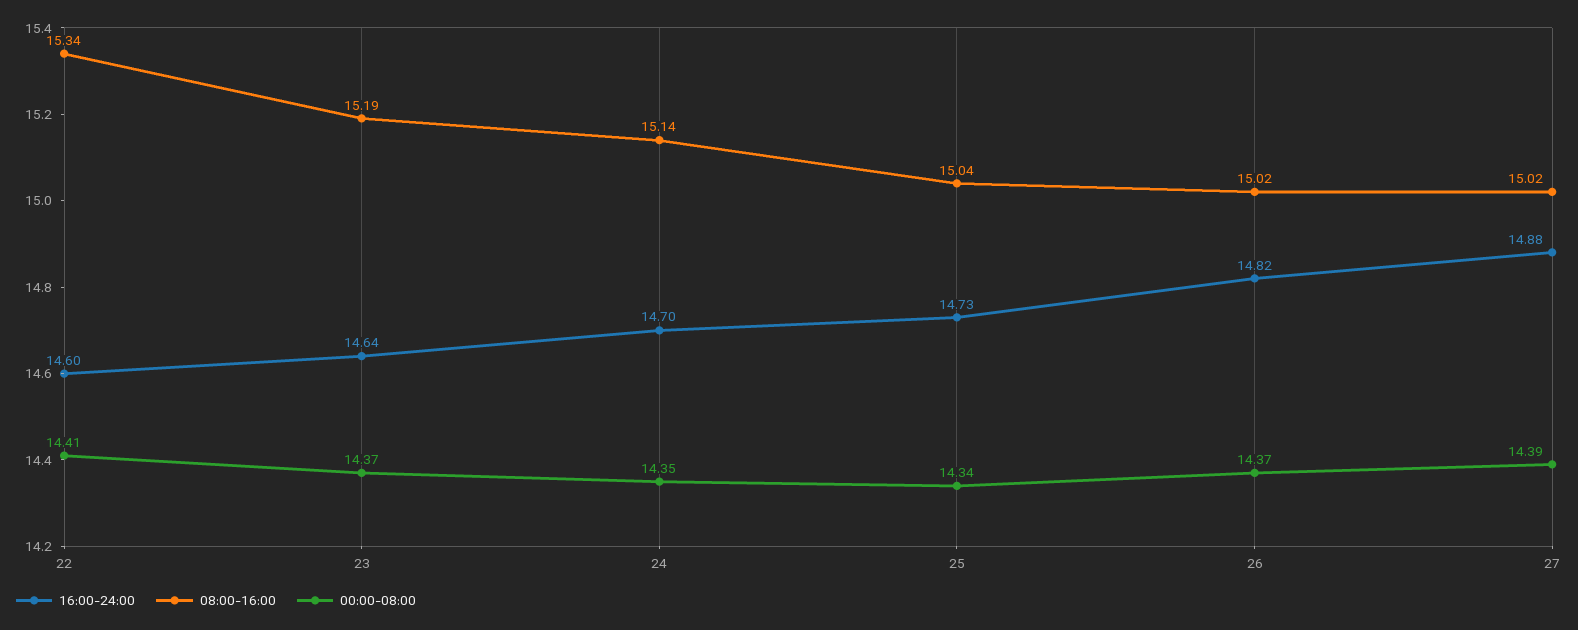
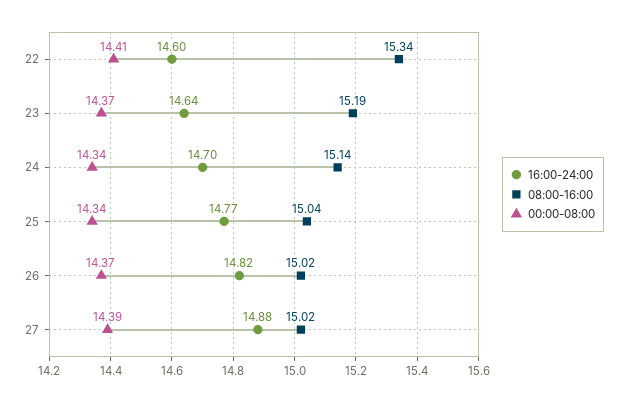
00:00-08:00, 24: 14.35 -> 14.34
16:00-24:00, 25: 14.73 -> 14.77

